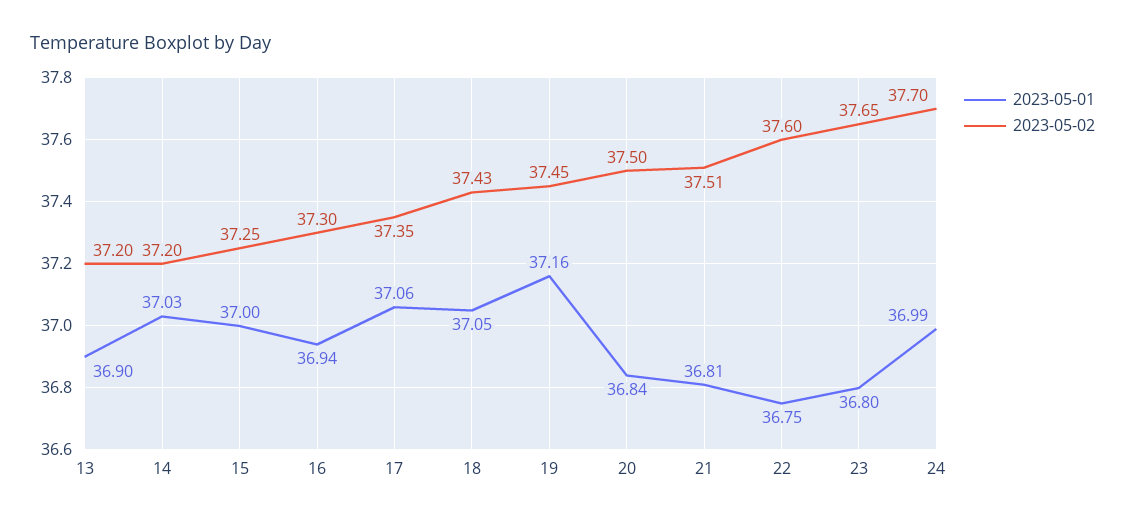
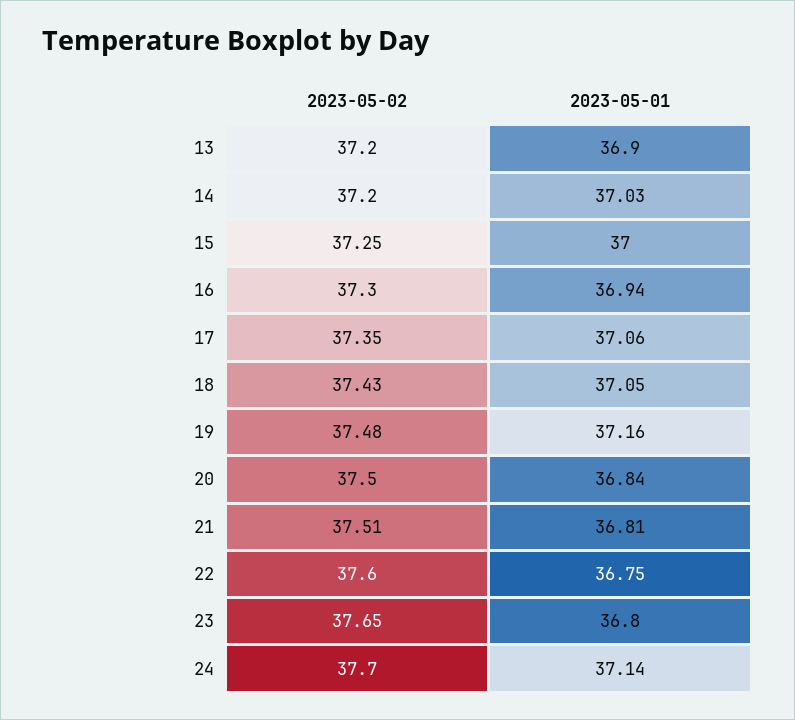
2023-05-02, 19: 37.45 -> 37.48
2023-05-01, 24: 36.99 -> 37.14

